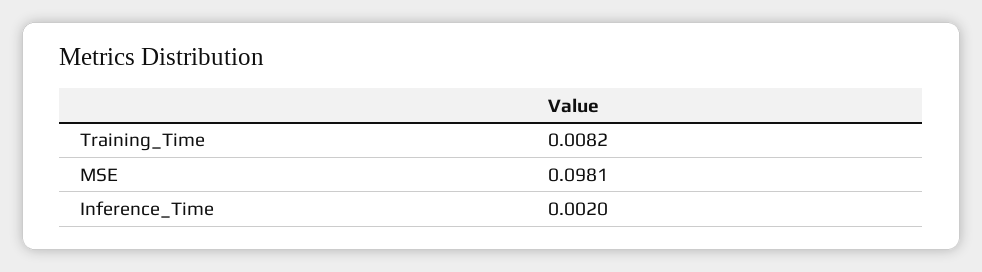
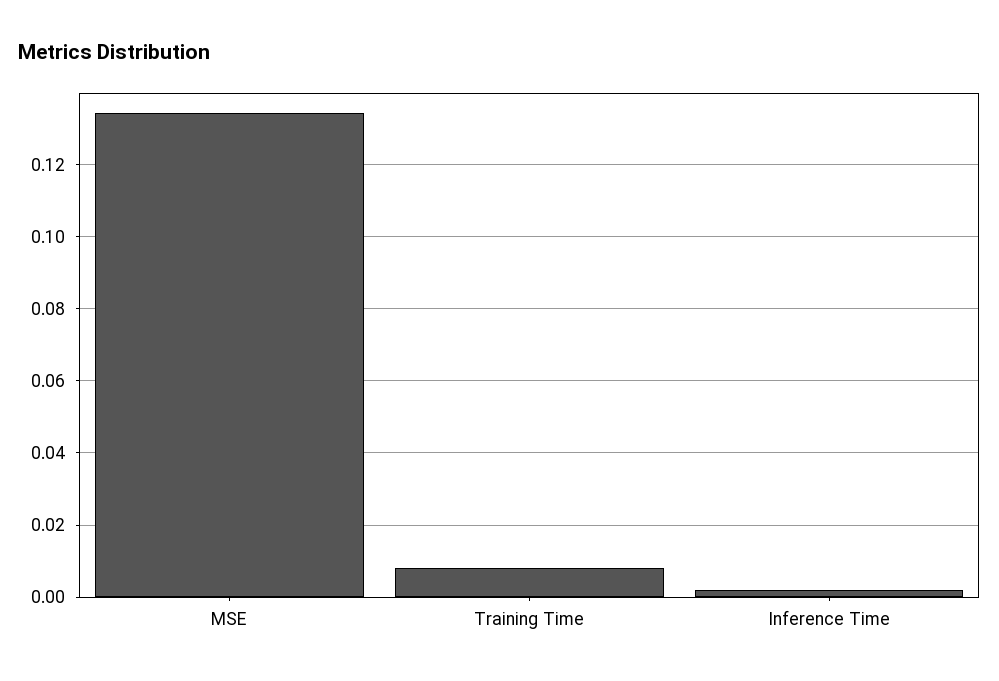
MSE: 0.0981 -> 0.134

